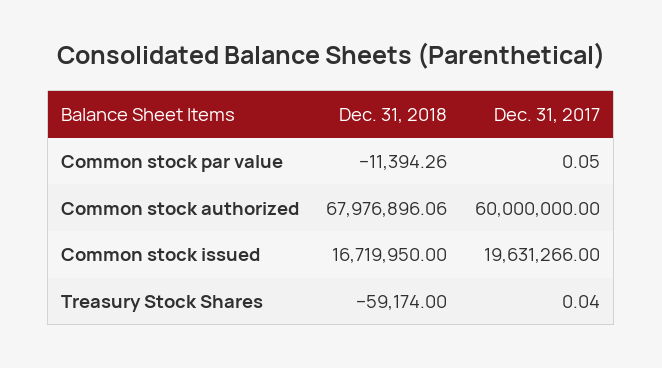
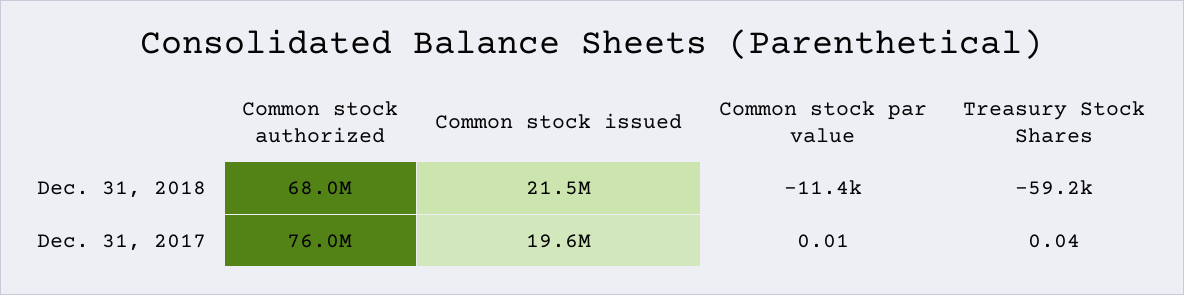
Dec. 31, 2017, Common stock par value: 0.05 -> 0.01
Dec. 31, 2017, Common stock authorized: 60000000 -> 76000000
Dec. 31, 2018, Common stock issued: 16719950 -> 21500000

